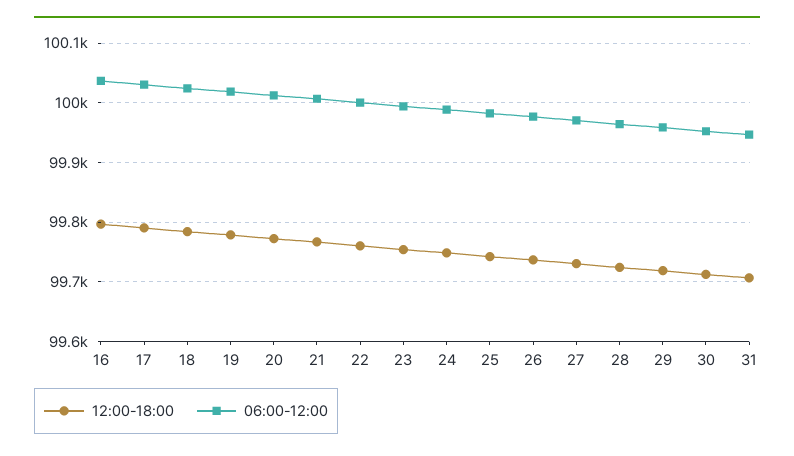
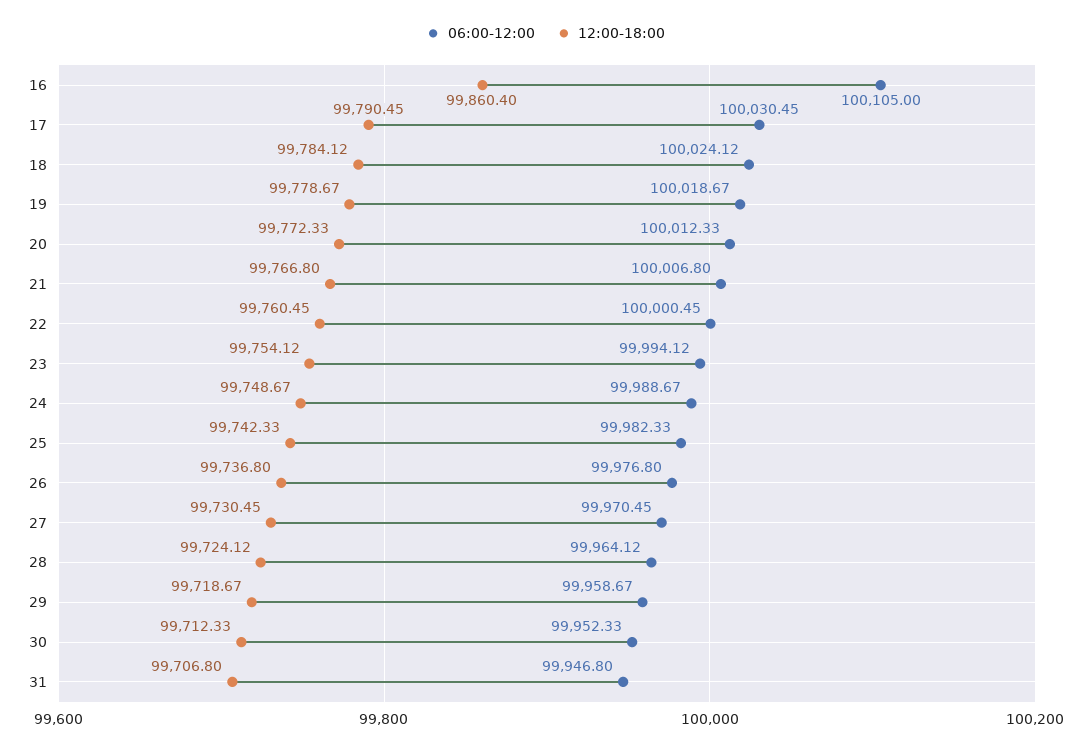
12:00-18:00, 16: 99800 -> 99860.4
06:00-12:00, 16: 100040 -> 100105

